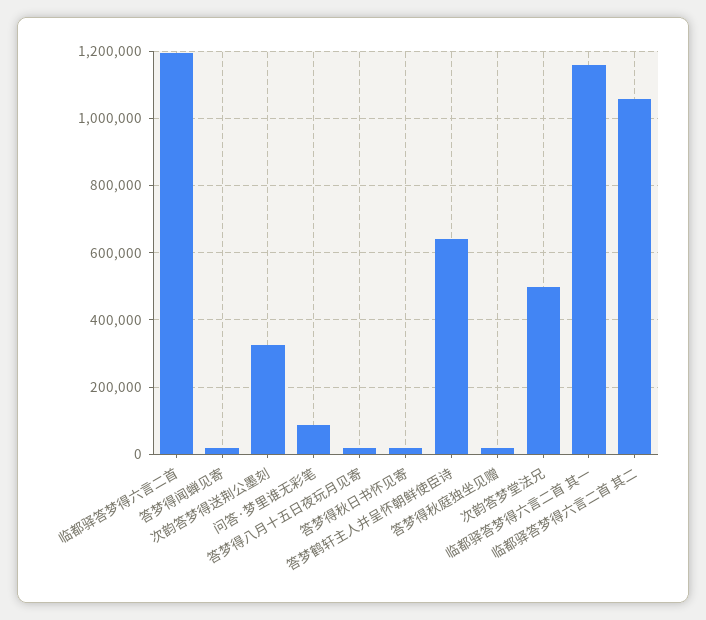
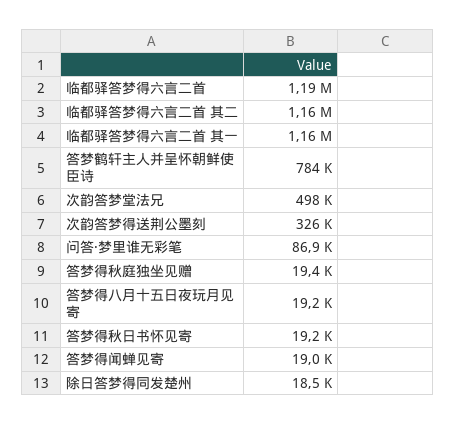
答梦鹤轩主人并呈怀朝鲜使臣诗: 640000 -> 784000
临都驿答梦得六言二首 其二: 1060000 -> 1160000
除日答梦得同发楚州: none -> 18500

